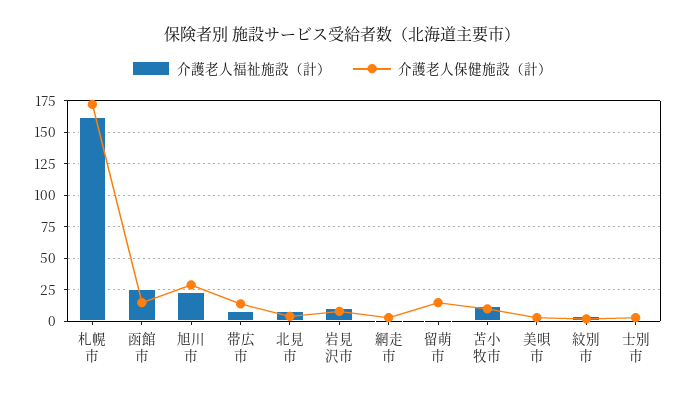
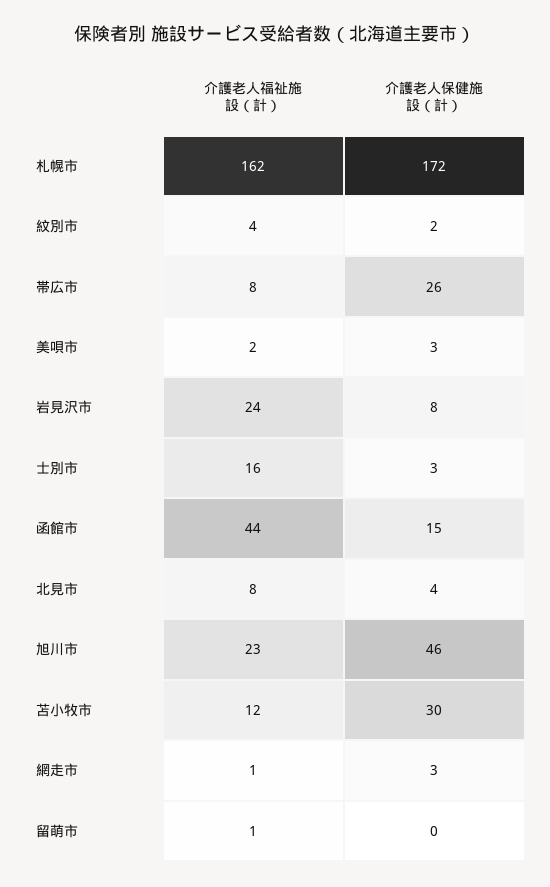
介護老人福祉施設（計）, 函館市: 25 -> 44
介護老人保健施設（計）, 旭川市: 30 -> 46
介護老人保健施設（計）, 帯広市: 15 -> 26
介護老人福祉施設（計）, 岩見沢市: 10 -> 24
介護老人保健施設（計）, 留萌市: 15 -> 0
介護老人保健施設（計）, 苫小牧市: 10 -> 30
介護老人福祉施設（計）, 士別市: 0 -> 16

